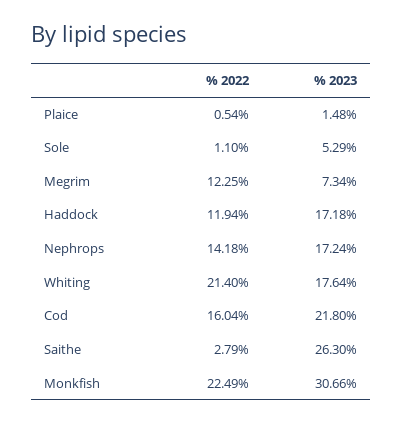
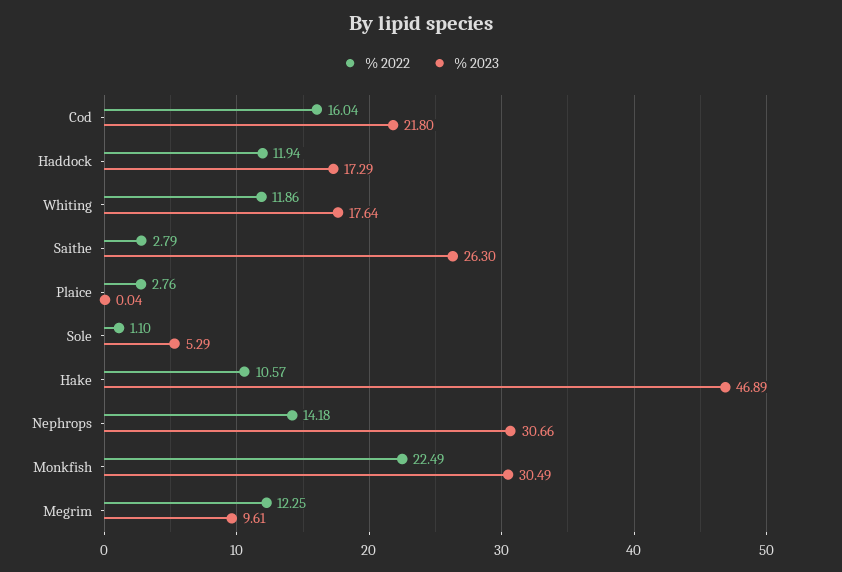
% 2022, Plaice: 0.54 -> 2.76
% 2023, Plaice: 1.48 -> 0.04
% 2023, Megrim: 7.34 -> 9.61
% 2023, Haddock: 17.18 -> 17.29
% 2023, Nephrops: 17.24 -> 30.66
% 2022, Whiting: 21.4 -> 11.86
% 2023, Monkfish: 30.66 -> 30.49
% 2022, Hake: none -> 10.57
% 2023, Hake: none -> 46.89

